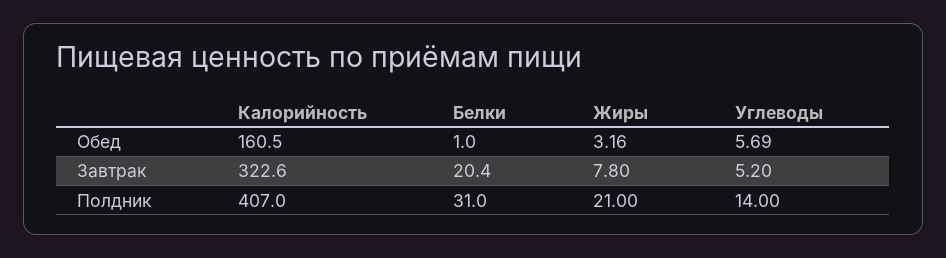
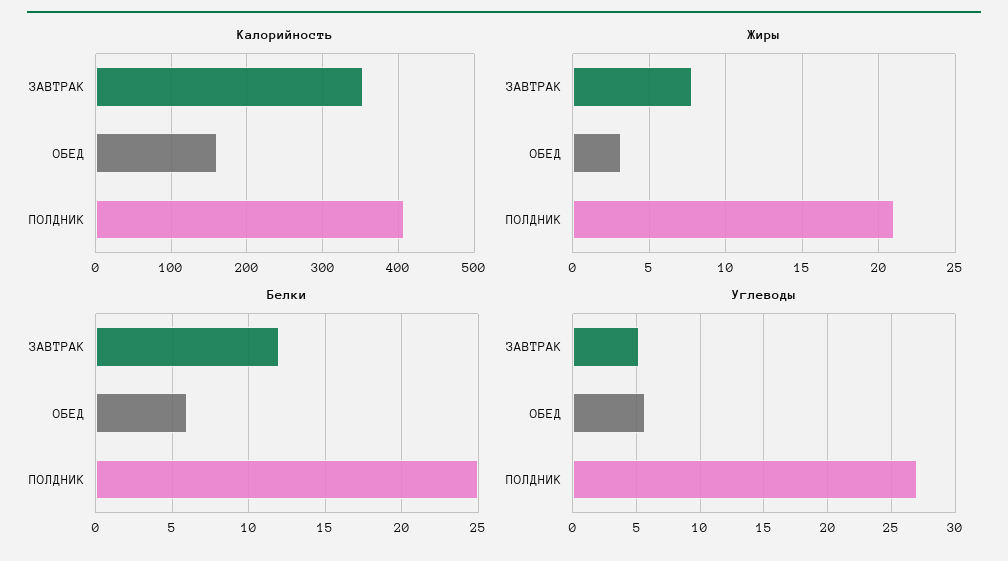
Белки, Обед: 1 -> 6
Калорийность, Завтрак: 322.6 -> 350
Белки, Завтрак: 20.4 -> 12
Белки, Полдник: 31 -> 25
Углеводы, Полдник: 14 -> 27

